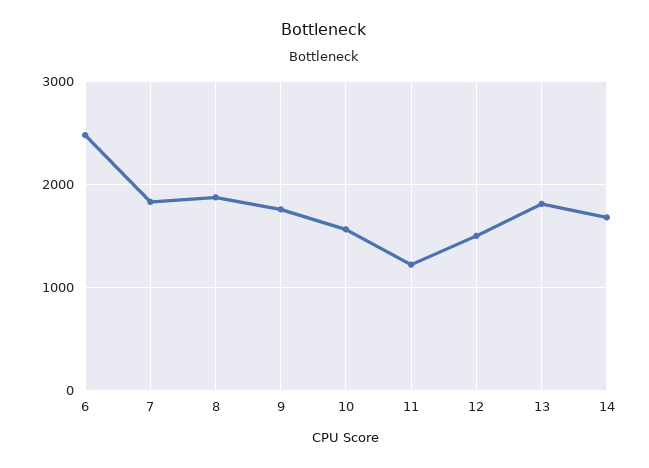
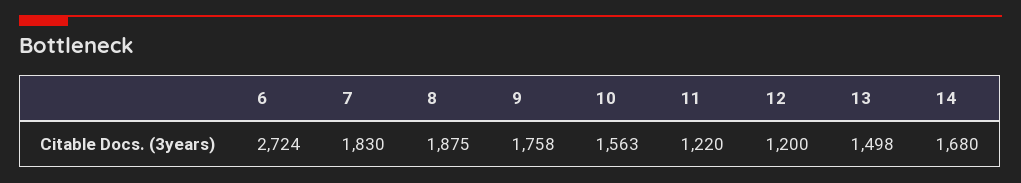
6: 2500 -> 2724
12: 1500 -> 1200
13: 1800 -> 1498

